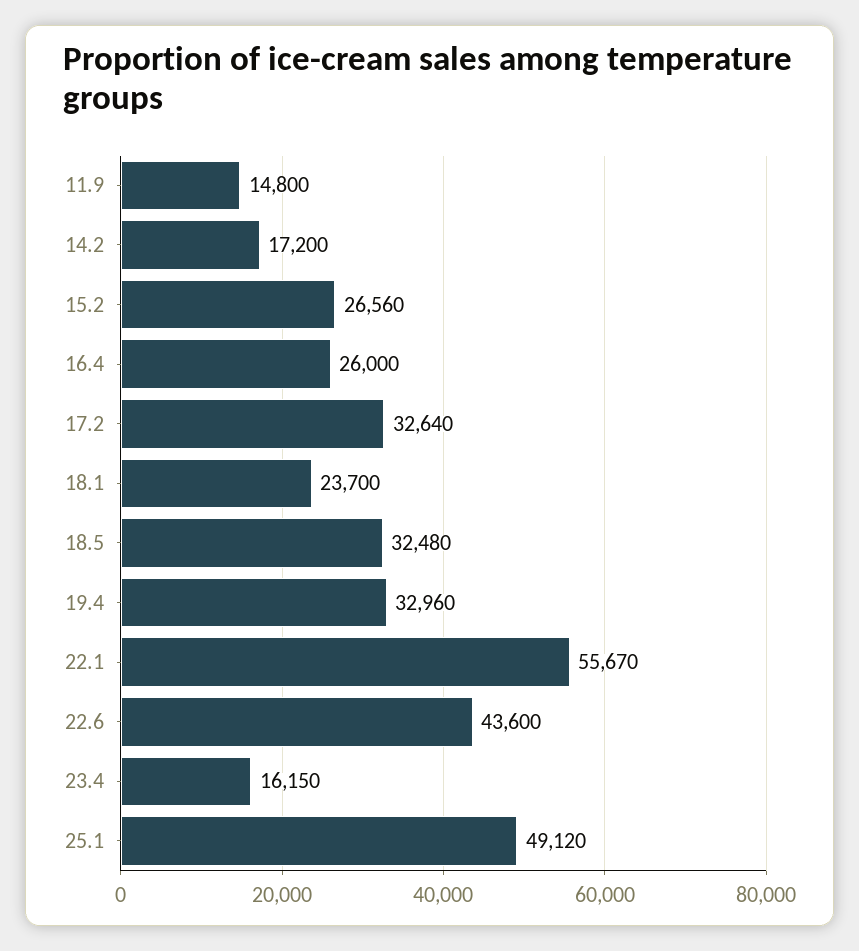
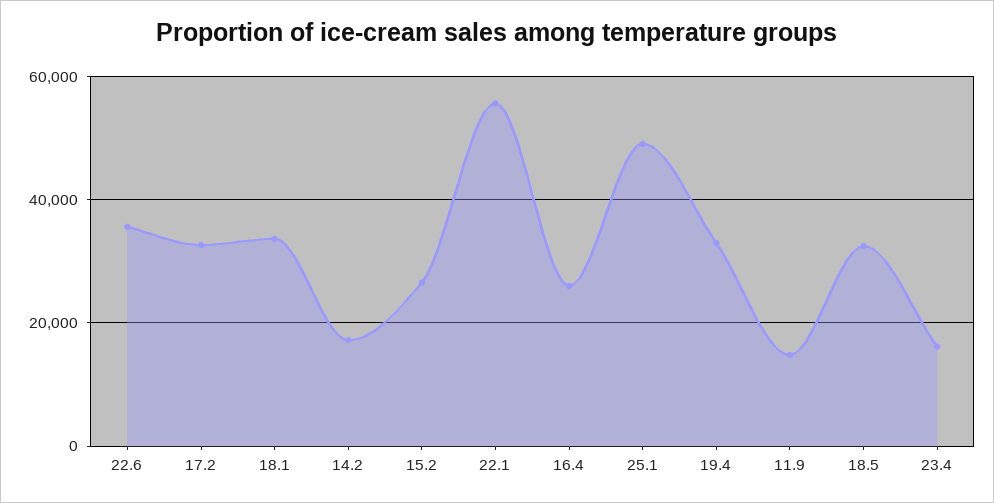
18.1: 23700 -> 34000
22.6: 43600 -> 36000

